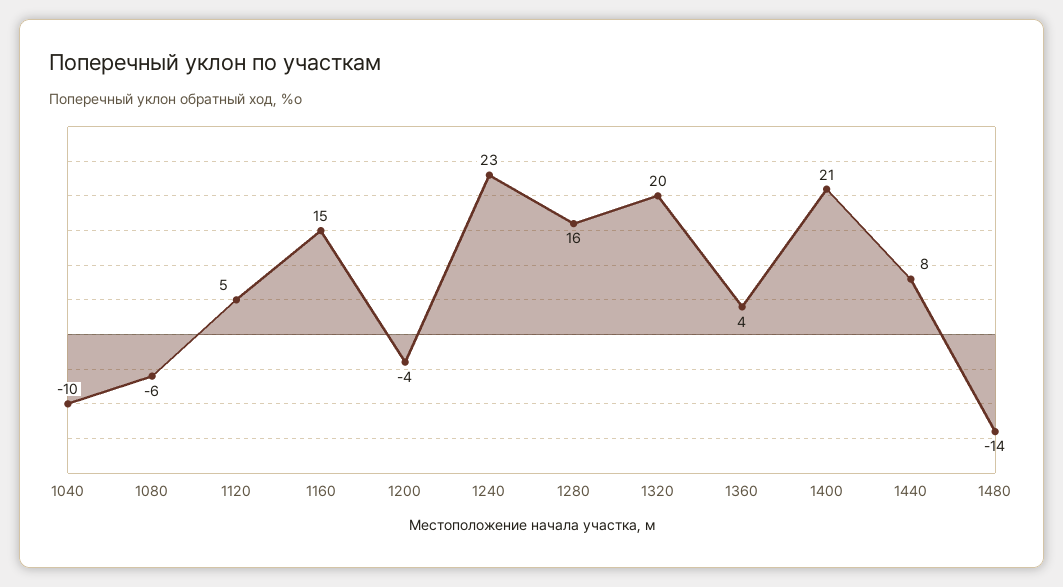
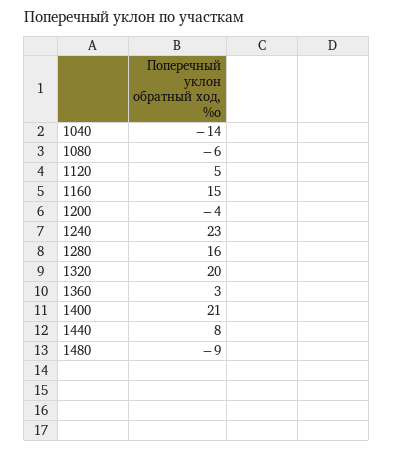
1040: -10 -> -14
1360: 4 -> 3
1480: -14 -> -9

